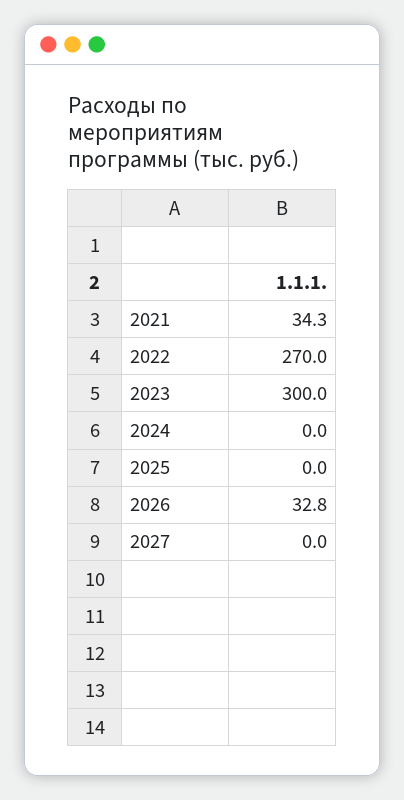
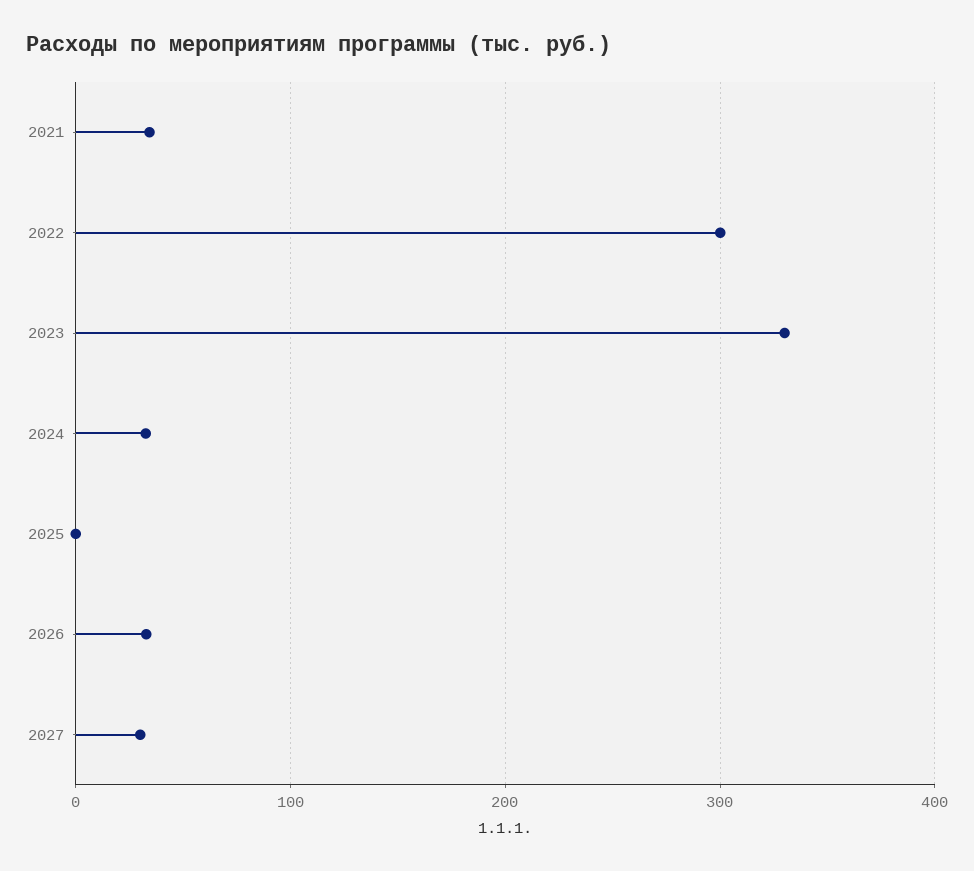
2022: 270 -> 300
2023: 300 -> 330
2024: 0 -> 30
2027: 0 -> 30

